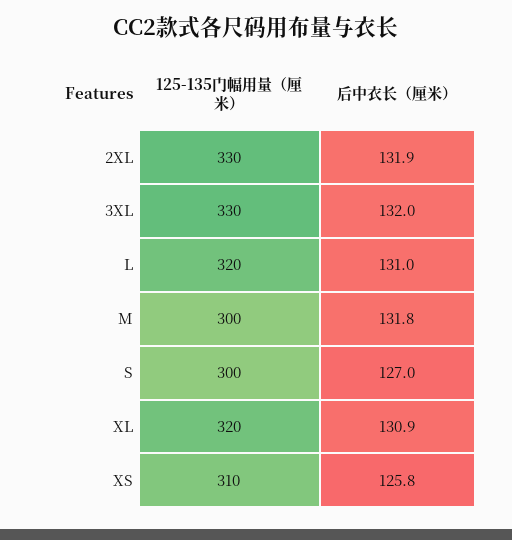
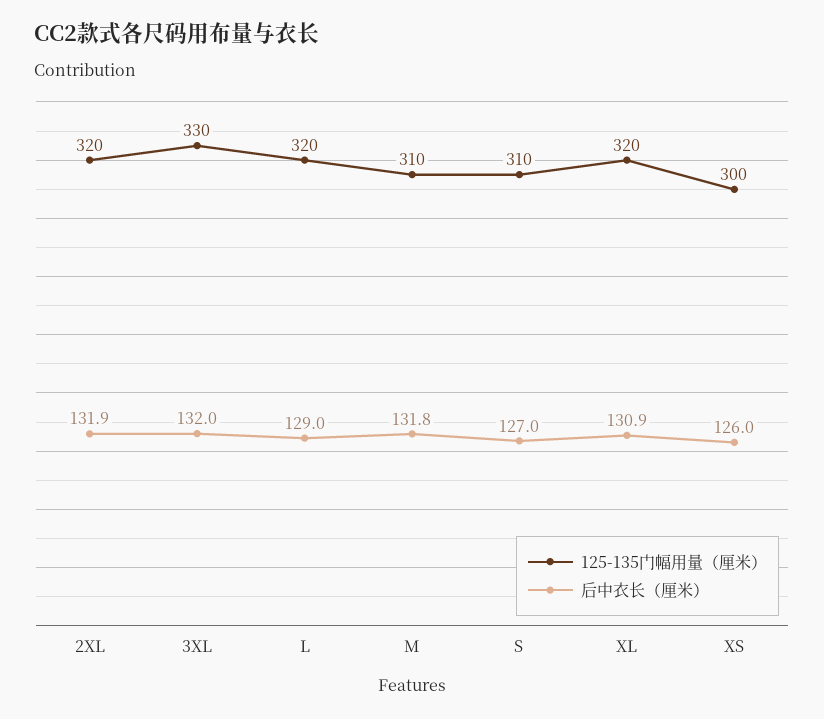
125-135门幅用量（厘米）, 2XL: 330 -> 320
后中衣长（厘米）, L: 131 -> 129
125-135门幅用量（厘米）, M: 300 -> 310
125-135门幅用量（厘米）, S: 300 -> 310
125-135门幅用量（厘米）, XS: 310 -> 300
后中衣长（厘米）, XS: 125.8 -> 126

